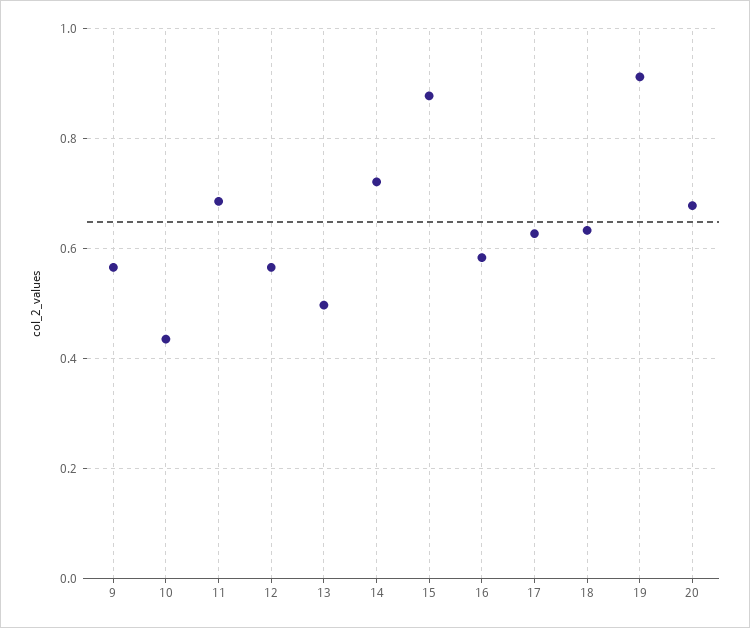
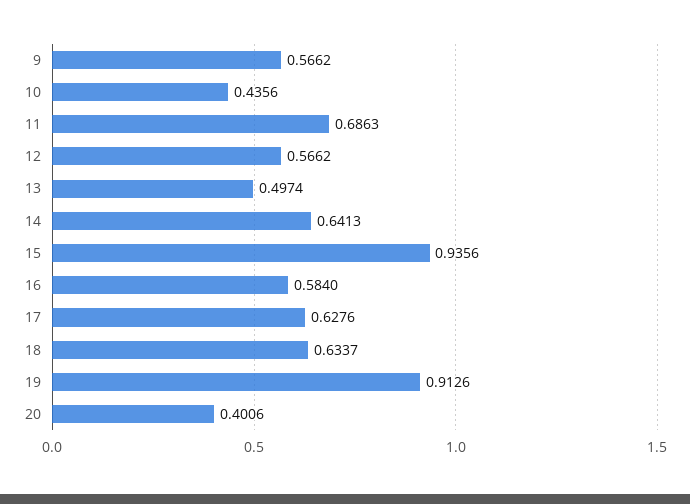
14: 0.72 -> 0.6413
15: 0.88 -> 0.9356
20: 0.68 -> 0.4006

